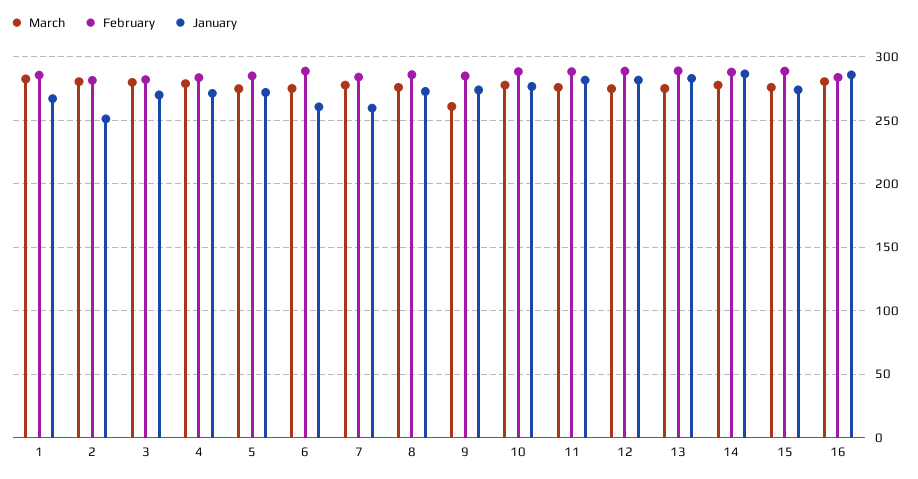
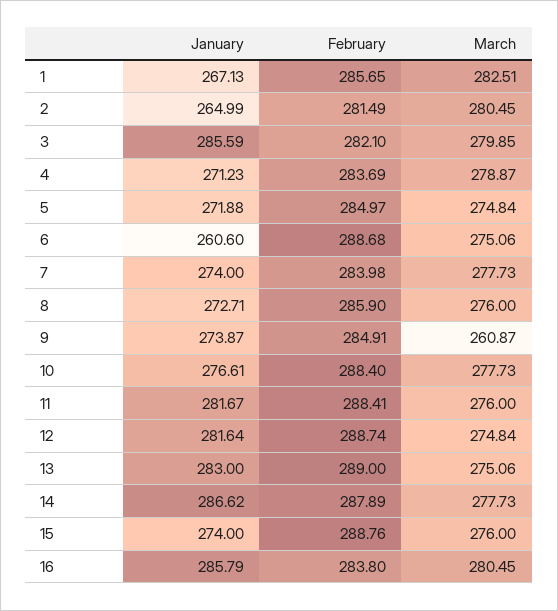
January, 2: 250 -> 264.99
January, 3: 270 -> 285.59
January, 7: 260 -> 274

